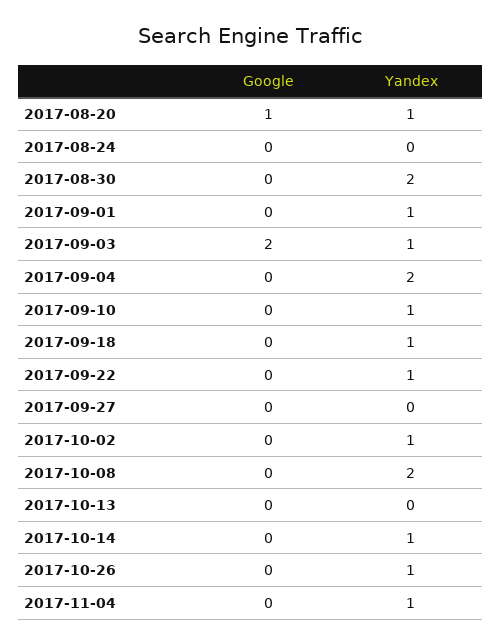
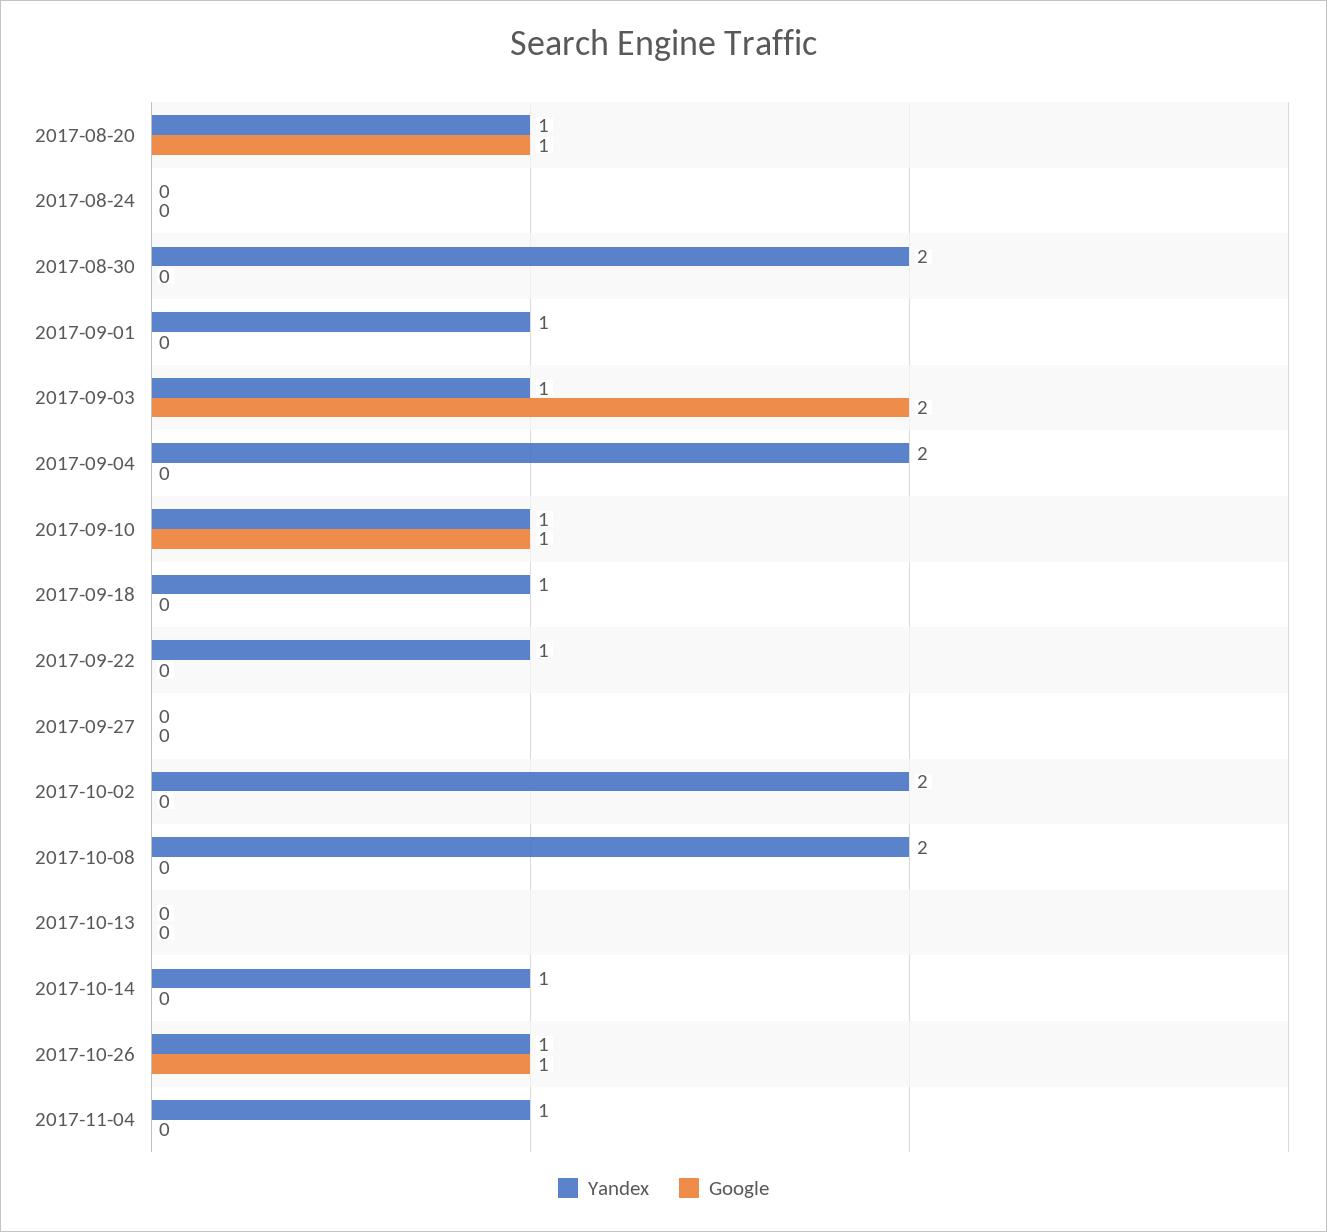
Google, 2017-09-10: 0 -> 1
Yandex, 2017-10-02: 1 -> 2
Google, 2017-10-26: 0 -> 1

